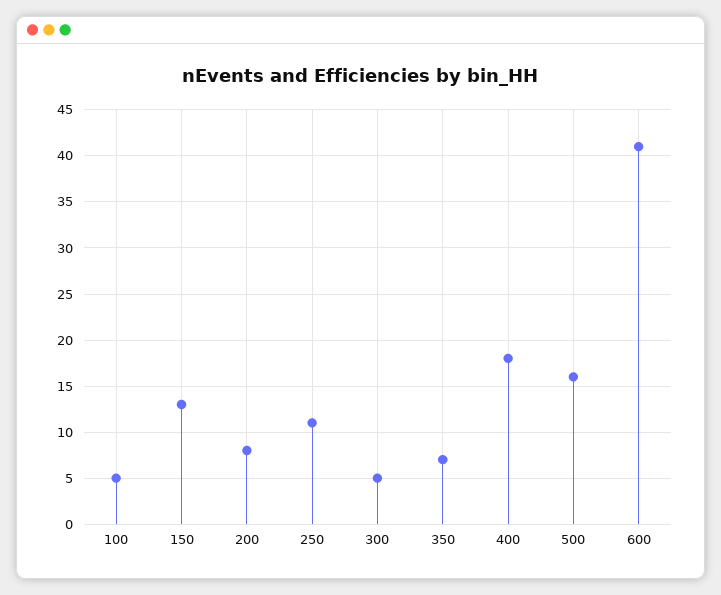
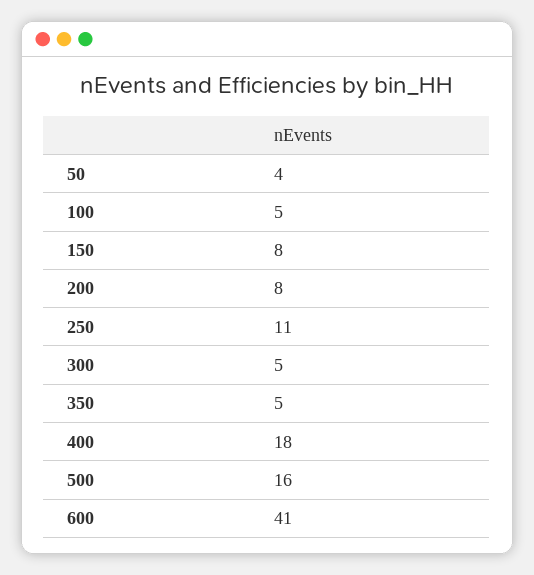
150: 13 -> 8
350: 7 -> 5
50: none -> 4

